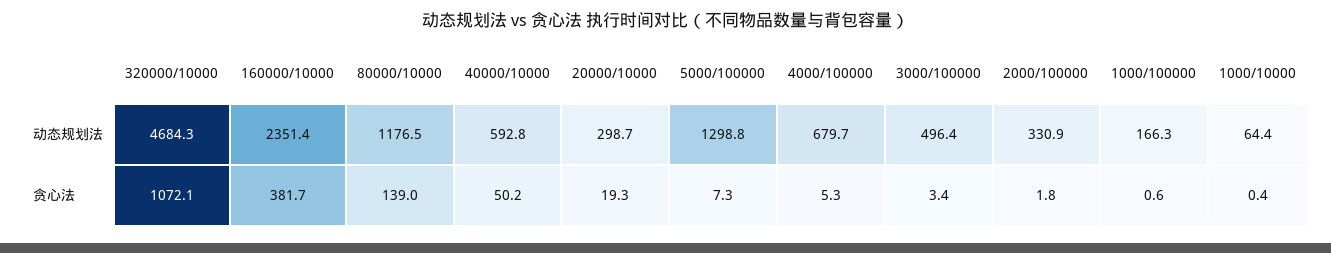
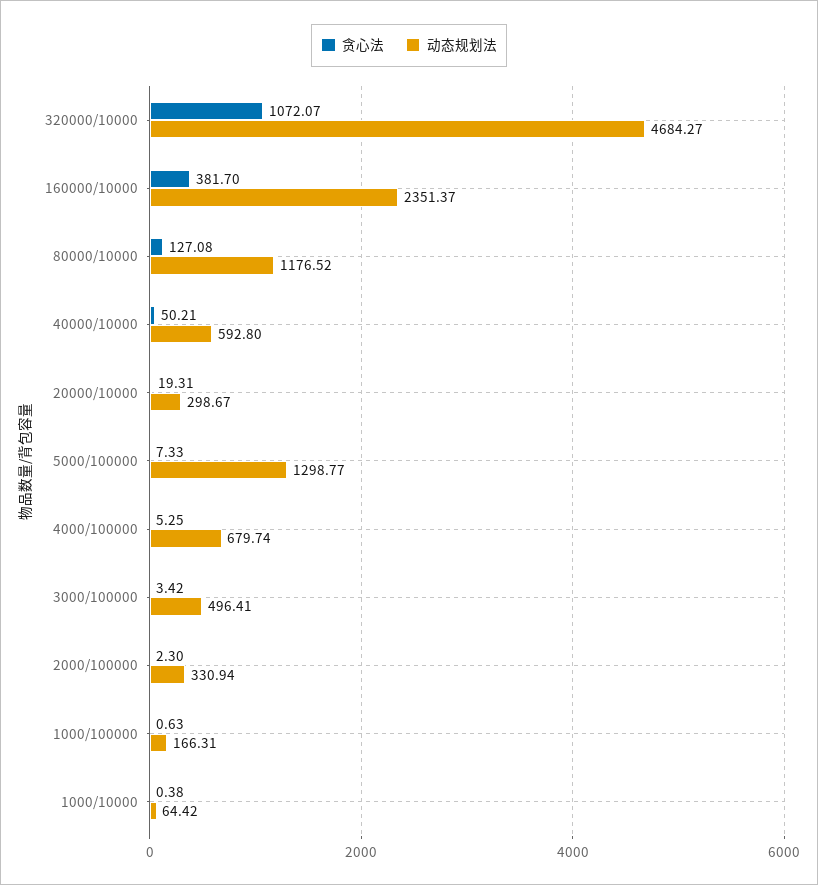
贪心法, 80000/10000: 139 -> 127.08
贪心法, 2000/100000: 1.8 -> 2.3

